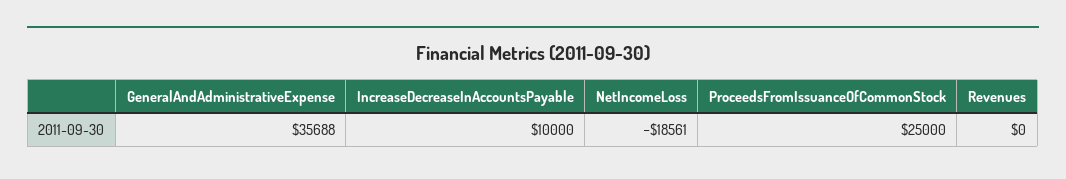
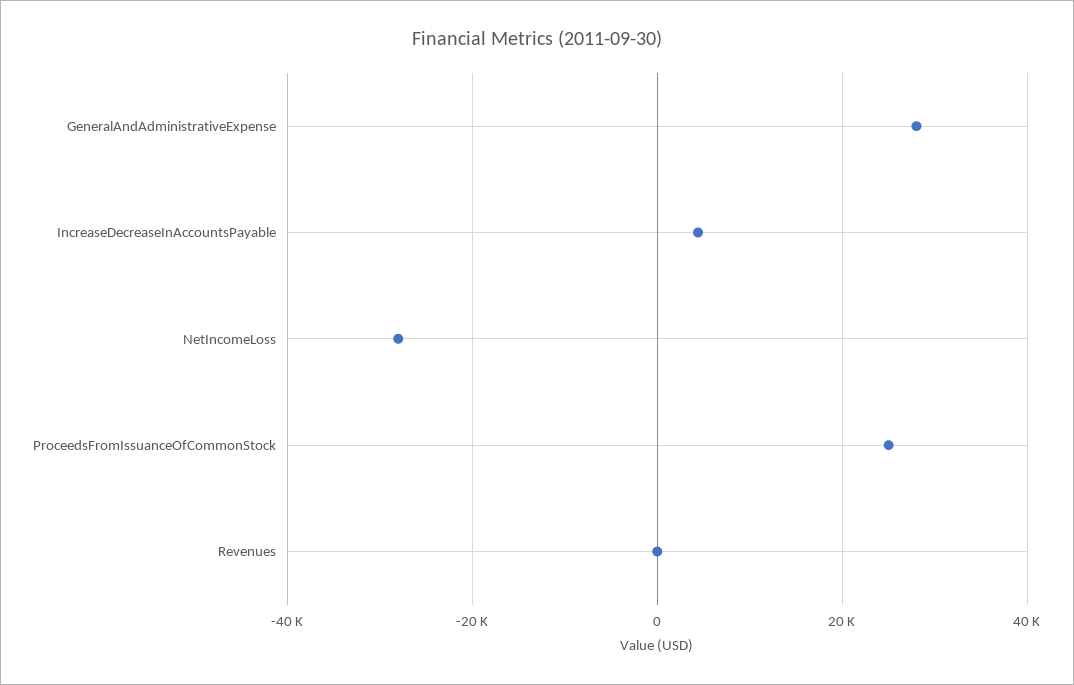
GeneralAndAdministrativeExpense: 35688 -> 28000
IncreaseDecreaseInAccountsPayable: 10000 -> 4000
NetIncomeLoss: -18561 -> -28000

